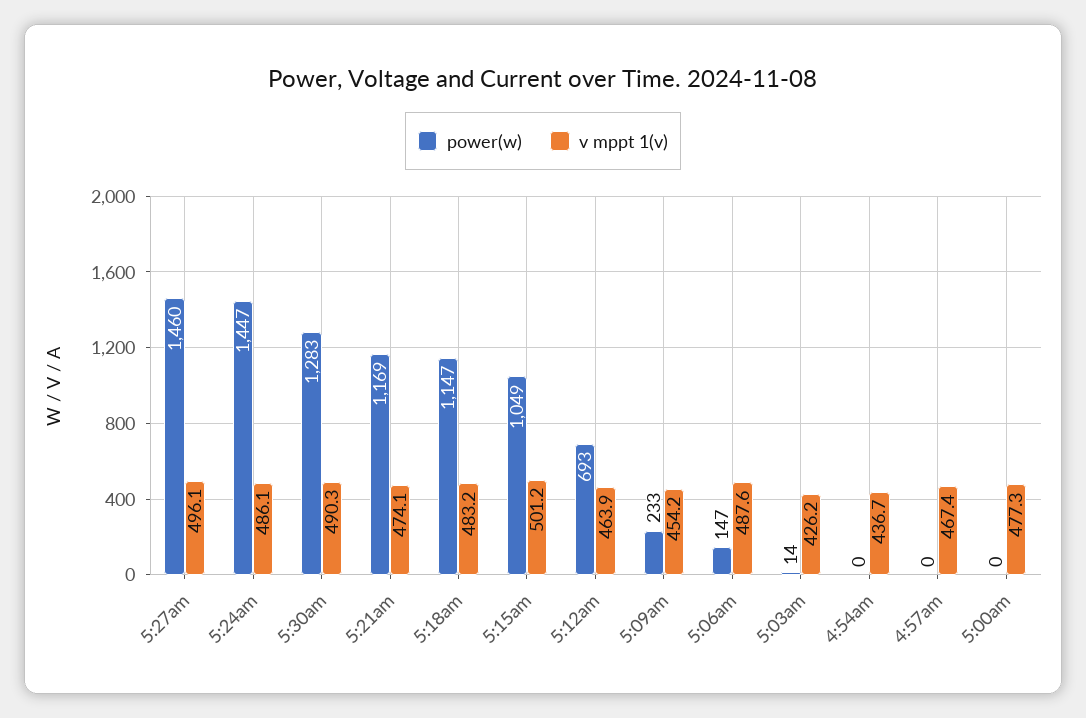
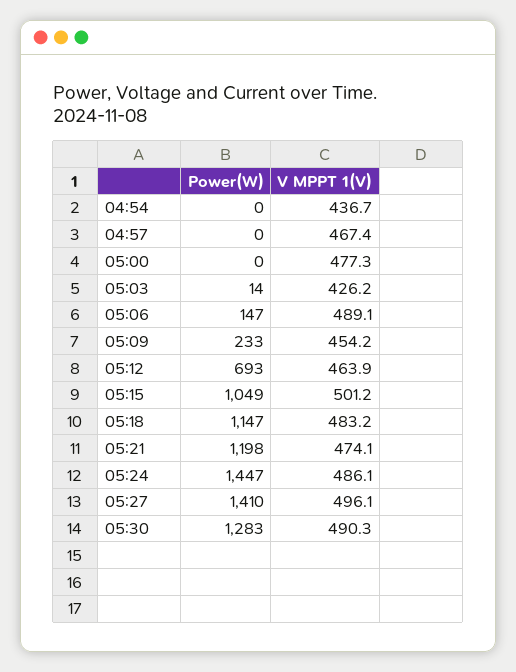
power(w), 5:27am: 1460 -> 1410
power(w), 5:21am: 1169 -> 1198
v mppt 1(v), 5:06am: 487.6 -> 489.1

